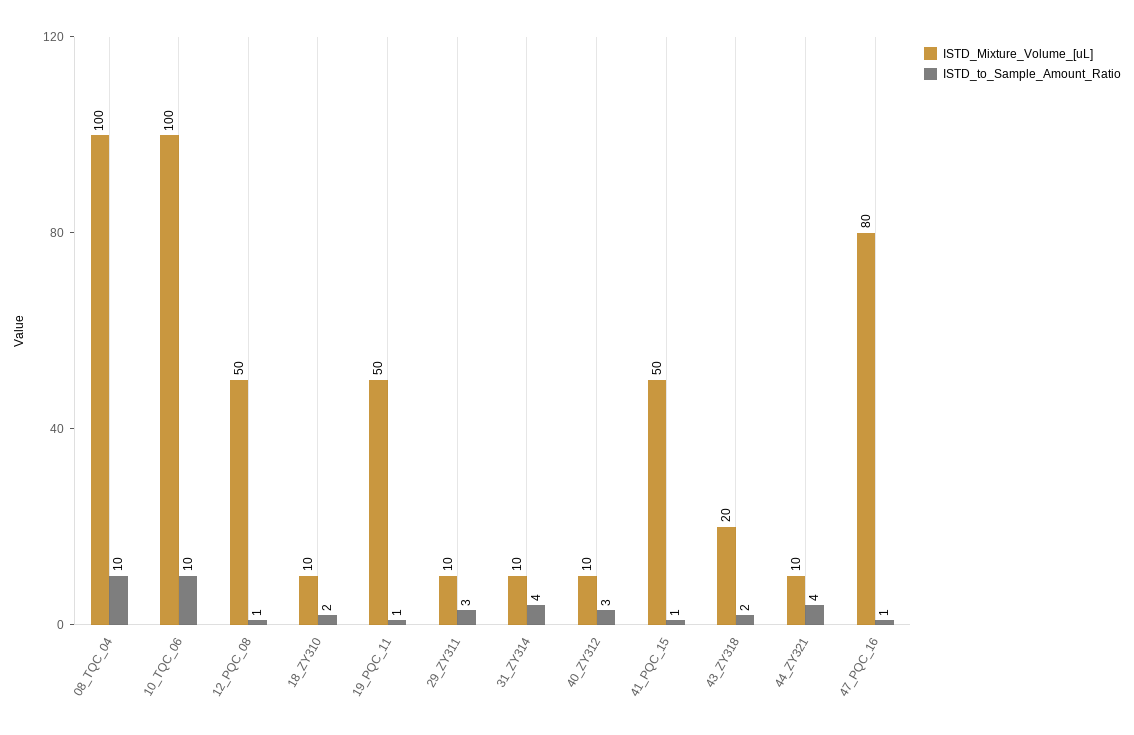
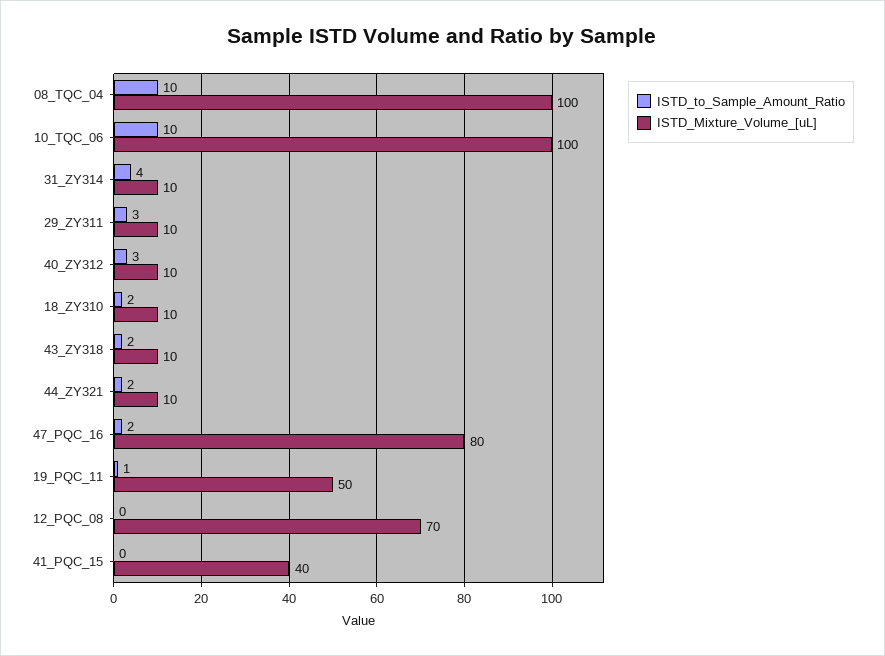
ISTD_Mixture_Volume_[uL], 12_PQC_08: 50 -> 70
ISTD_to_Sample_Amount_Ratio, 12_PQC_08: 1 -> 0
ISTD_Mixture_Volume_[uL], 41_PQC_15: 50 -> 40
ISTD_to_Sample_Amount_Ratio, 41_PQC_15: 1 -> 0
ISTD_Mixture_Volume_[uL], 43_ZY318: 20 -> 10
ISTD_to_Sample_Amount_Ratio, 44_ZY321: 4 -> 2
ISTD_to_Sample_Amount_Ratio, 47_PQC_16: 1 -> 2

